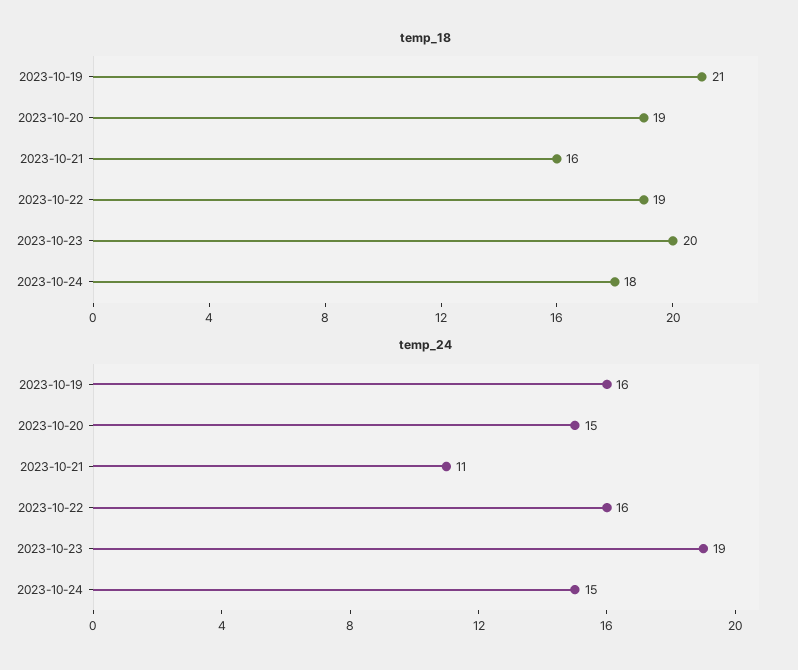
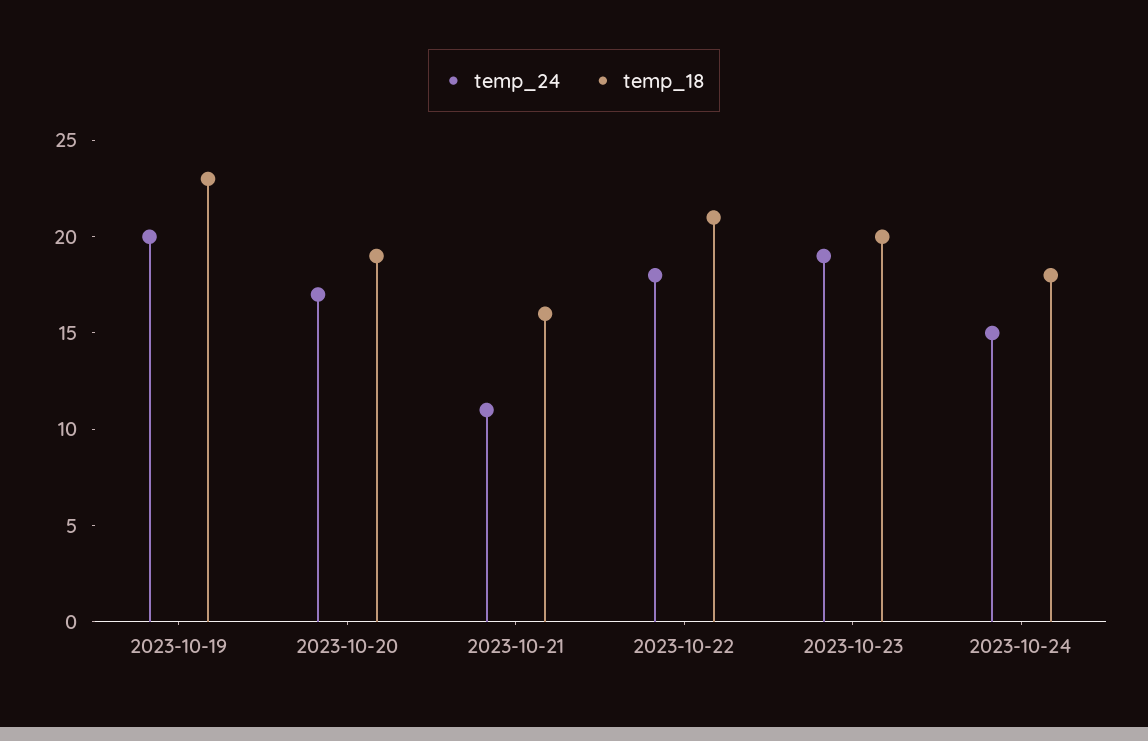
temp_18, 2023-10-19: 21 -> 23
temp_18, 2023-10-22: 19 -> 21
temp_24, 2023-10-19: 16 -> 20
temp_24, 2023-10-20: 15 -> 17
temp_24, 2023-10-22: 16 -> 18

